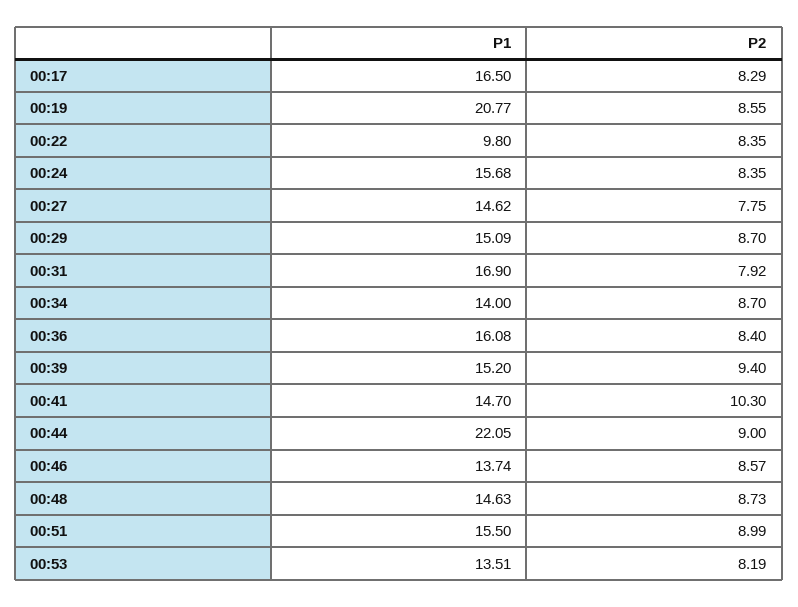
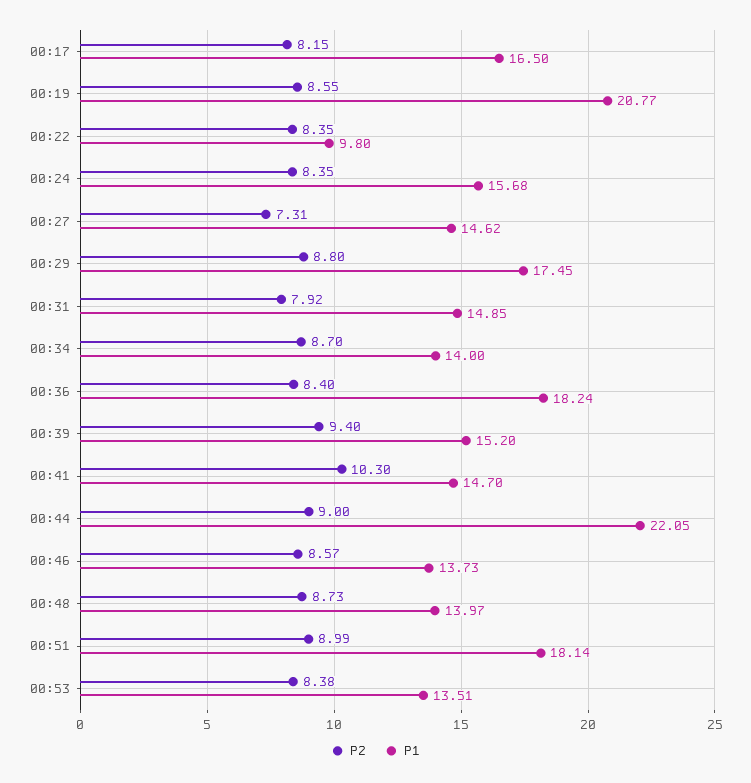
P2, 00:17: 8.29 -> 8.15
P2, 00:27: 7.75 -> 7.31
P1, 00:29: 15.09 -> 17.45
P2, 00:29: 8.7 -> 8.8
P1, 00:31: 16.9 -> 14.85
P1, 00:36: 16.08 -> 18.24
P1, 00:46: 13.74 -> 13.73
P1, 00:48: 14.63 -> 13.97
P1, 00:51: 15.5 -> 18.14
P2, 00:53: 8.19 -> 8.38

